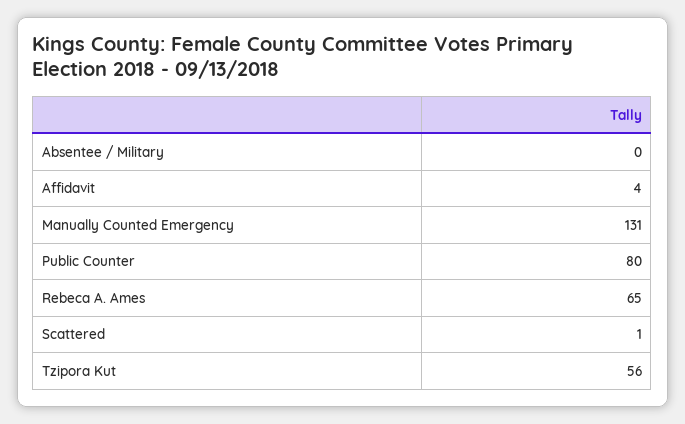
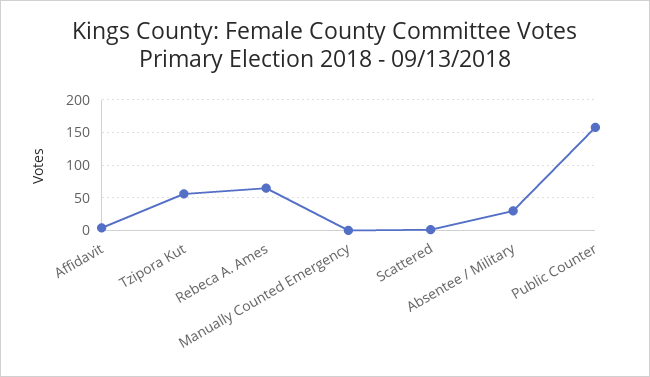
Absentee / Military: 0 -> 30
Manually Counted Emergency: 131 -> 0
Public Counter: 80 -> 160

